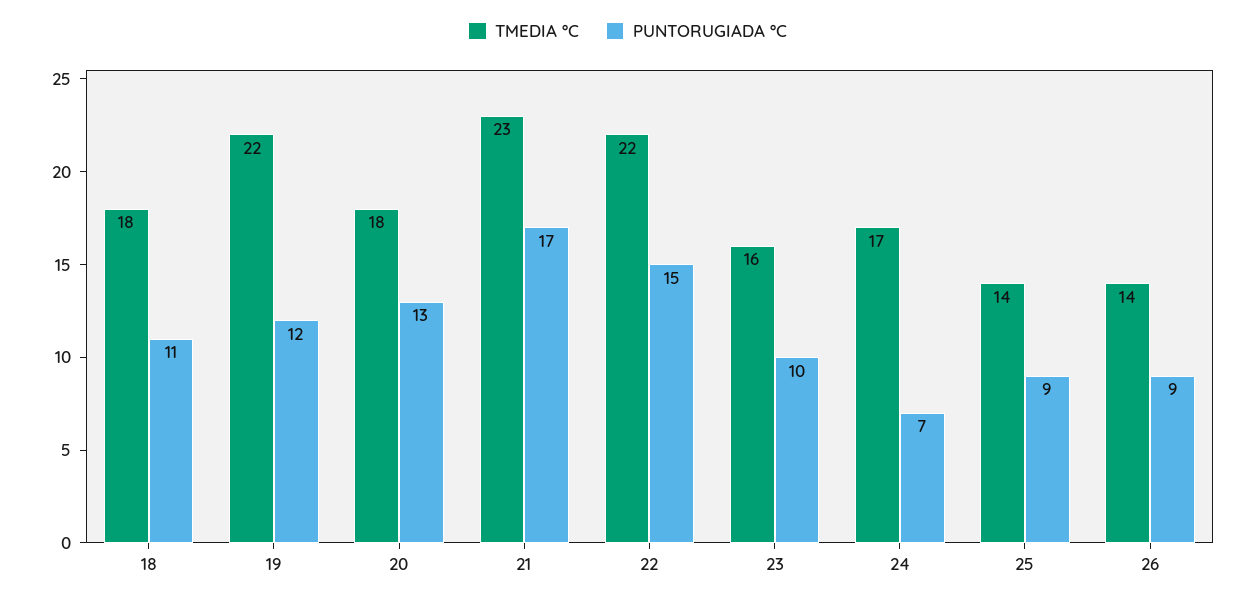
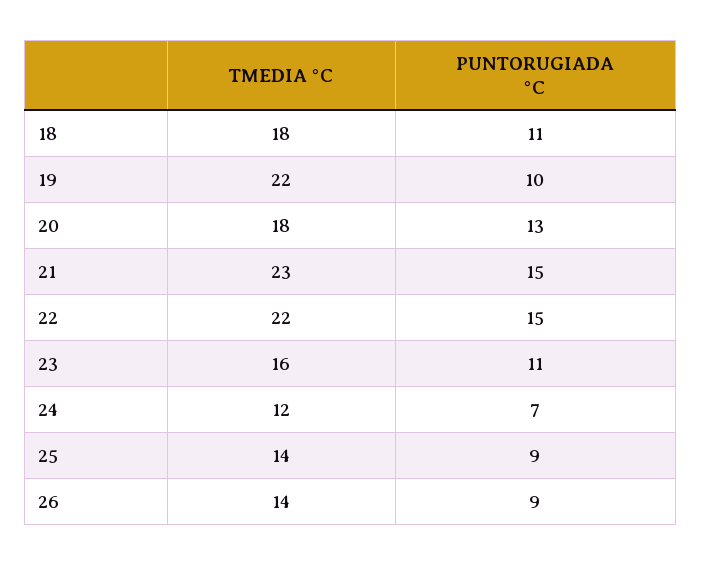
PUNTORUGIADA °C, 19: 12 -> 10
PUNTORUGIADA °C, 21: 17 -> 15
PUNTORUGIADA °C, 23: 10 -> 11
TMEDIA °C, 24: 17 -> 12

